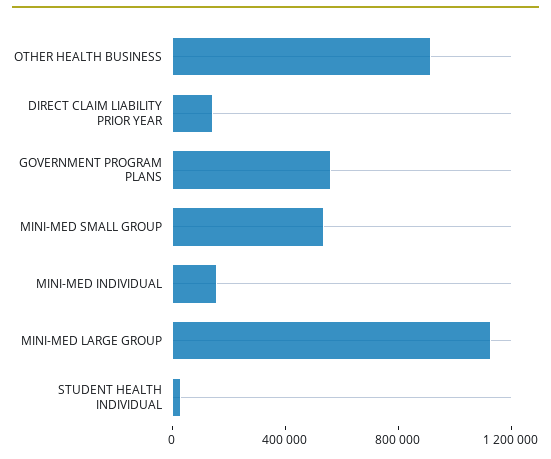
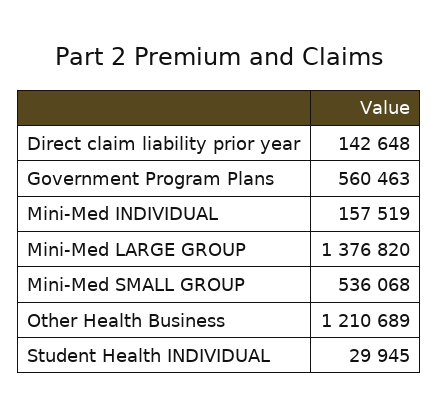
OTHER HEALTH BUSINESS: 900000 -> 1210689
MINI-MED LARGE GROUP: 1100000 -> 1376820

